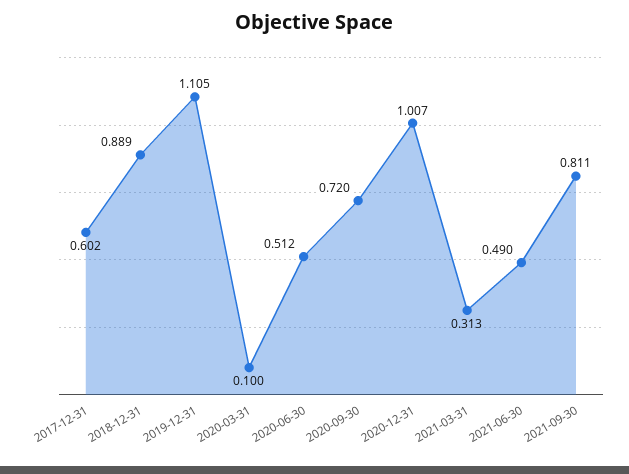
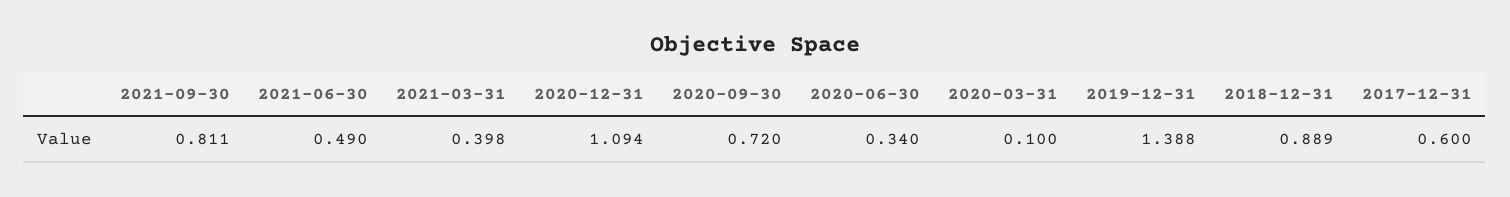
2017-12-31: 0.602 -> 0.6
2019-12-31: 1.105 -> 1.388
2020-06-30: 0.512 -> 0.34
2020-12-31: 1.007 -> 1.094
2021-03-31: 0.313 -> 0.398

